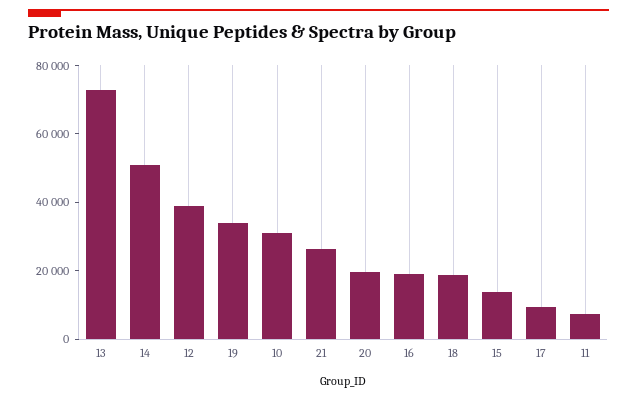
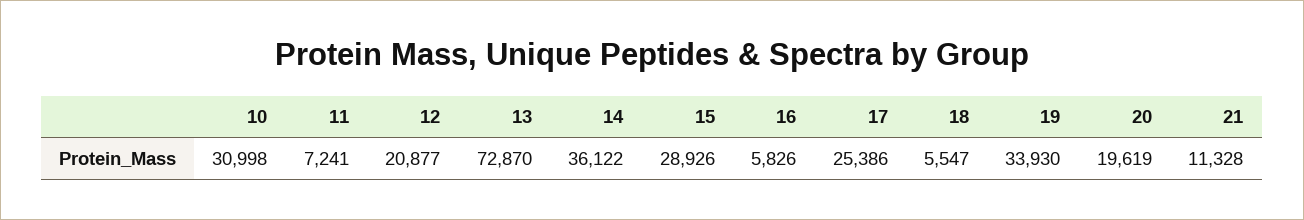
14: 50000 -> 36122
12: 40000 -> 20877
21: 25000 -> 11328
16: 20000 -> 5826
18: 20000 -> 5547
15: 15000 -> 28926
17: 10000 -> 25386

